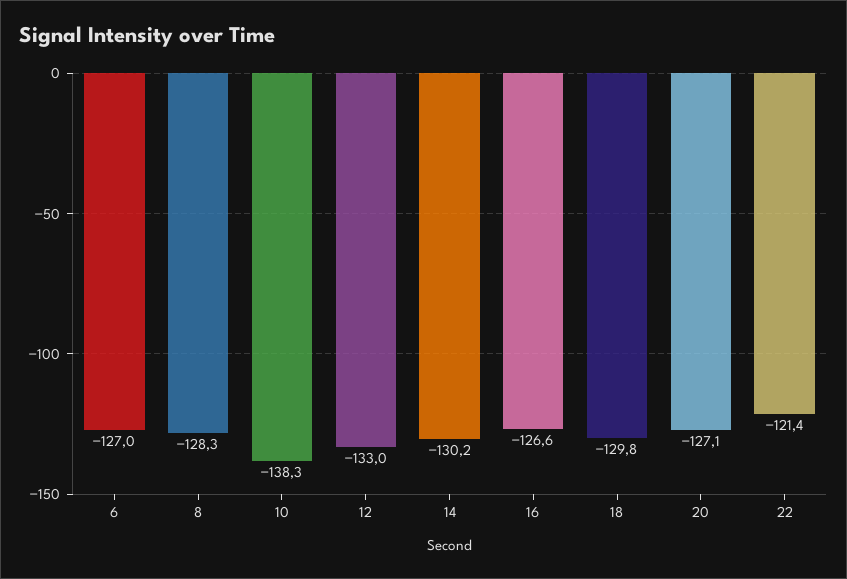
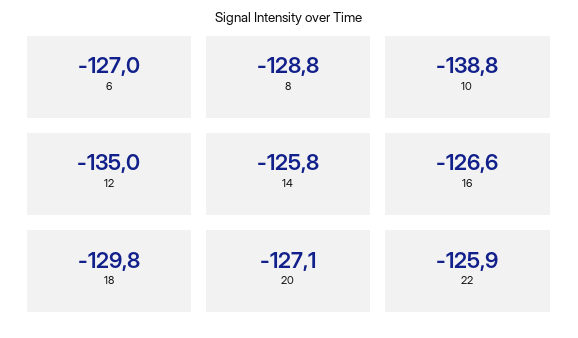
8: -128.3 -> -128.8
10: -138.3 -> -138.8
12: -133 -> -135
14: -130.2 -> -125.8
22: -121.4 -> -125.9

